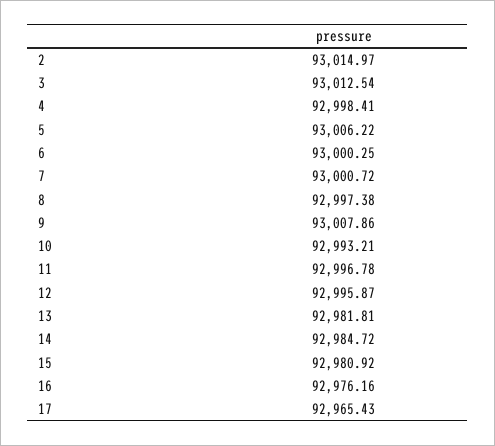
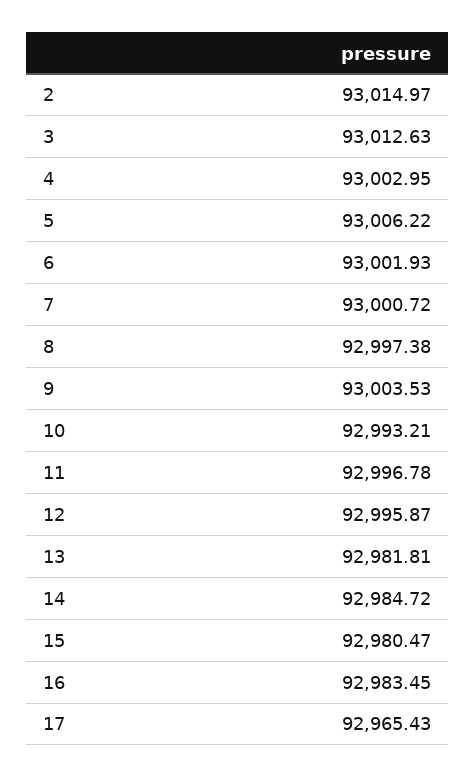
3: 93012.54 -> 93012.63
4: 92998.41 -> 93002.95
6: 93000.25 -> 93001.93
9: 93007.86 -> 93003.53
15: 92980.92 -> 92980.47
16: 92976.16 -> 92983.45

